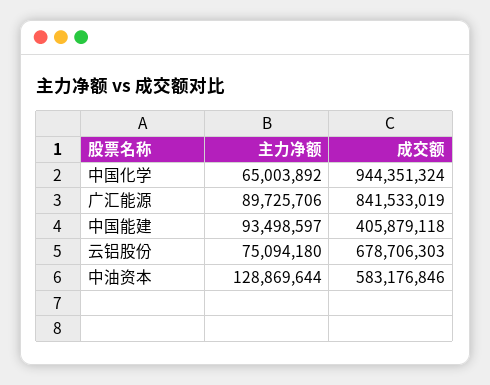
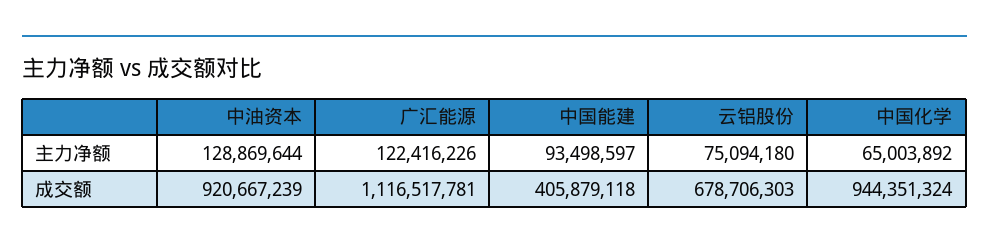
主力净额, 广汇能源: 89725706 -> 122416226
成交额, 广汇能源: 841533019 -> 1116517781
成交额, 中油资本: 583176846 -> 920667239

